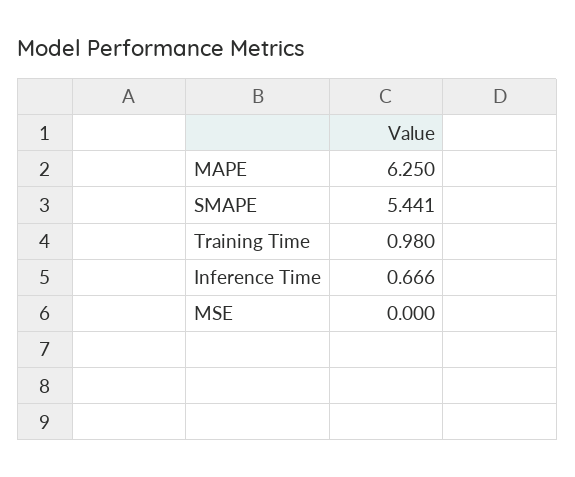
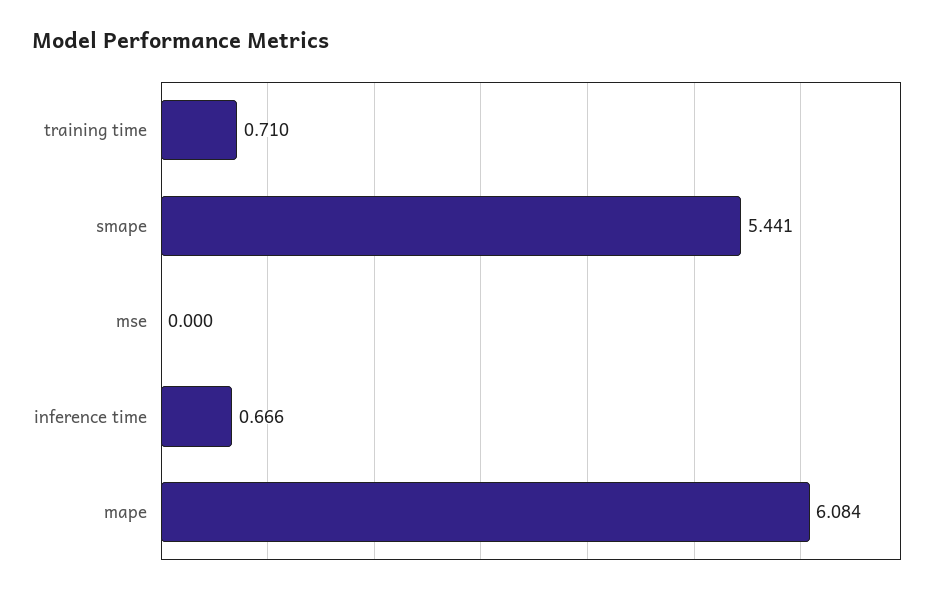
MAPE: 6.25 -> 6.084
Training Time: 0.98 -> 0.71

